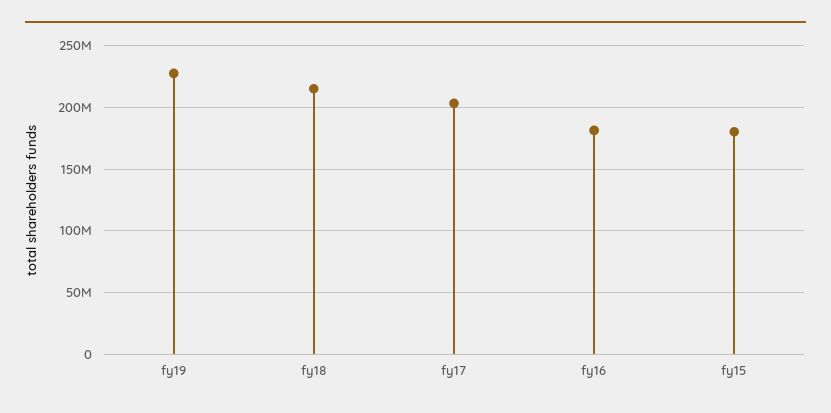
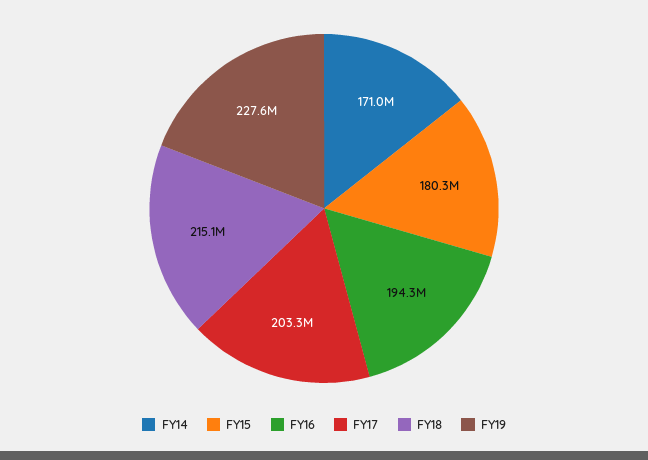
fy16: 180000000 -> 194300000
FY14: none -> 171000000

